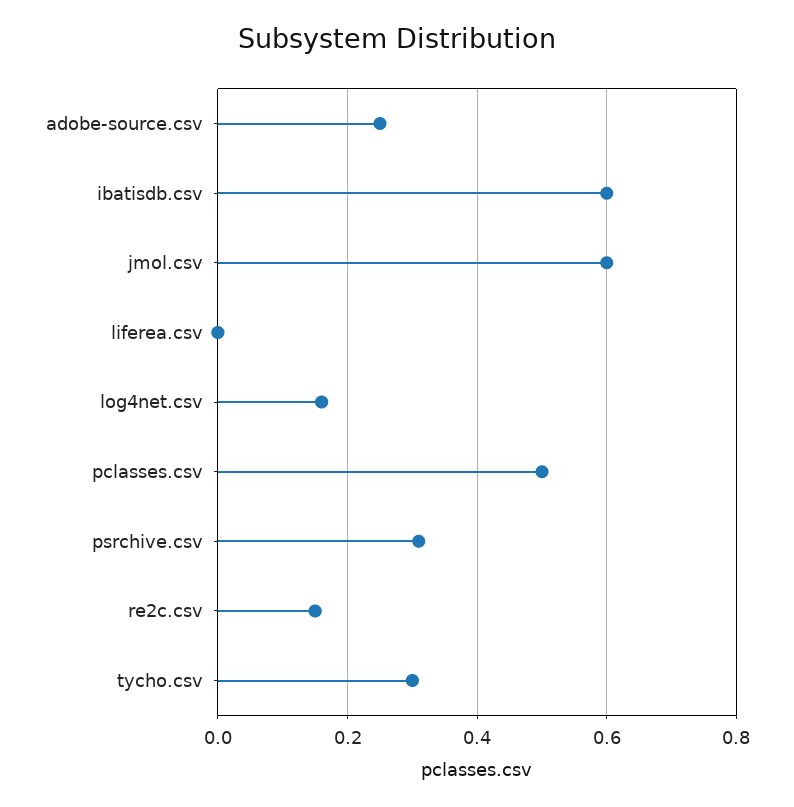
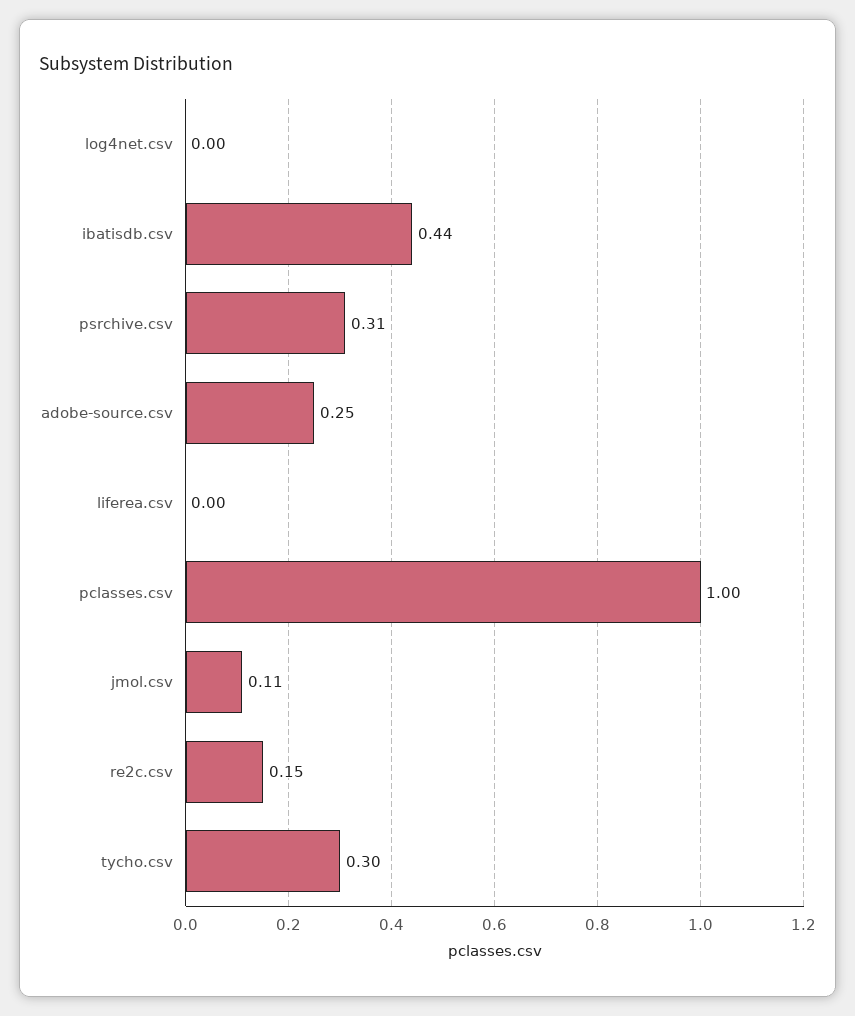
ibatisdb.csv: 0.6 -> 0.44
jmol.csv: 0.6 -> 0.11
log4net.csv: 0.15 -> 0
pclasses.csv: 0.5 -> 1

